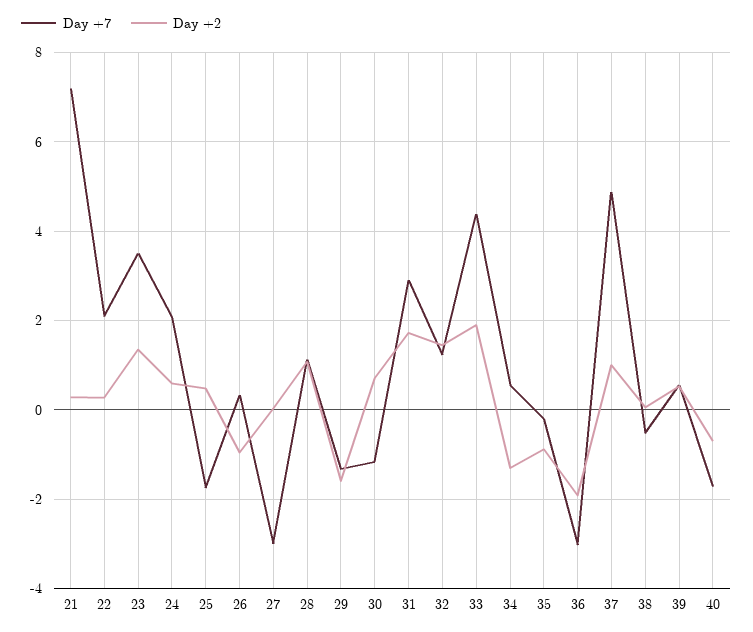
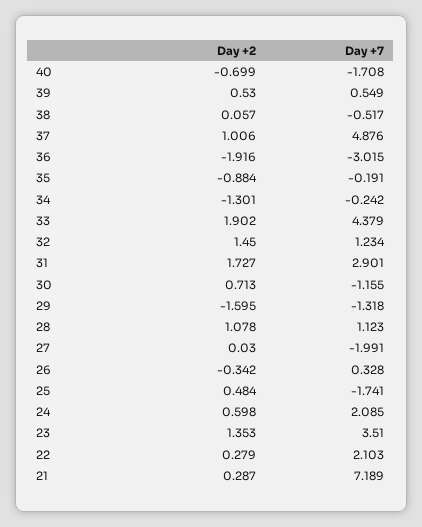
Day +2, 26: -1 -> -0.342
Day +7, 27: -3 -> -1.991
Day +7, 34: 0.6 -> -0.242

